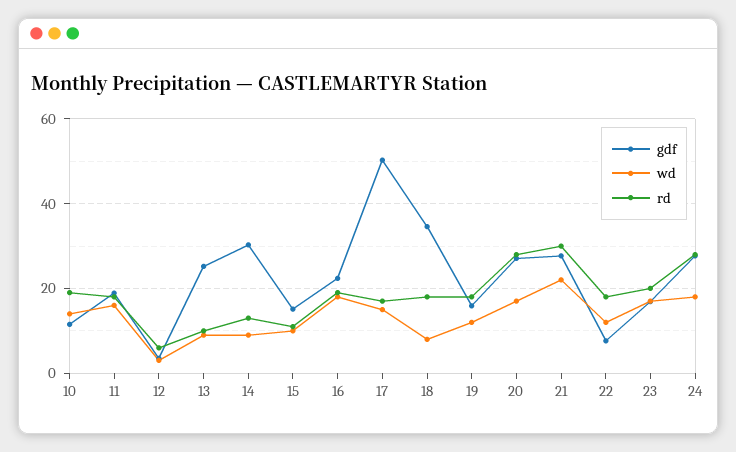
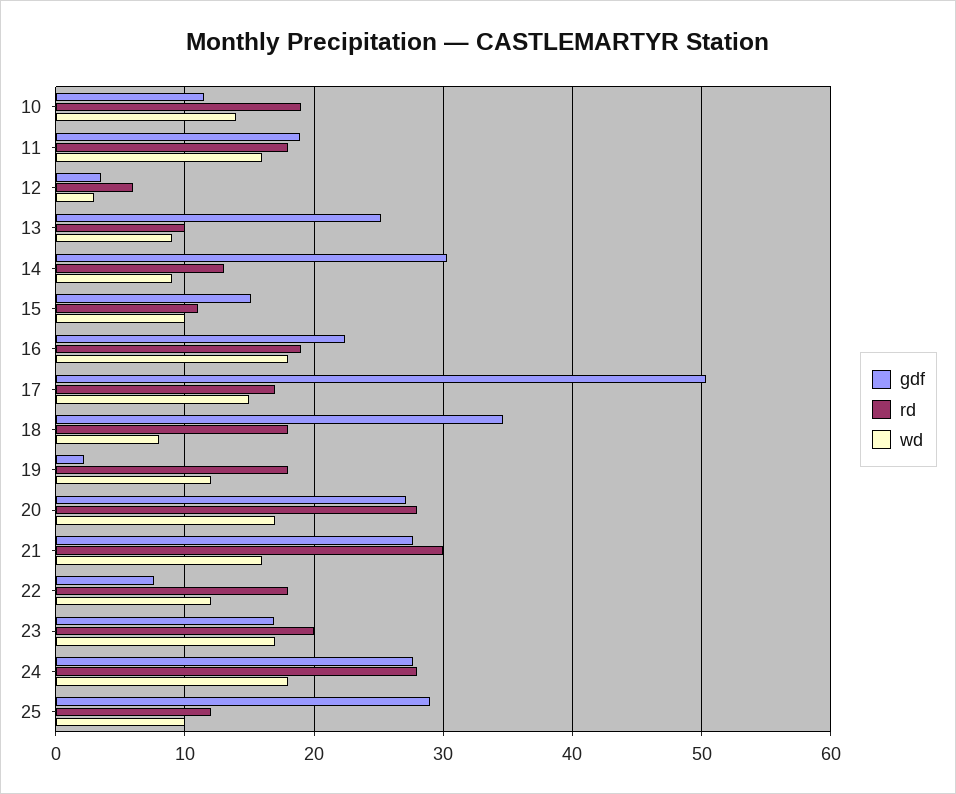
gdf, 19: 16 -> 2
wd, 21: 22 -> 16
gdf, 25: none -> 29
rd, 25: none -> 12
wd, 25: none -> 10

